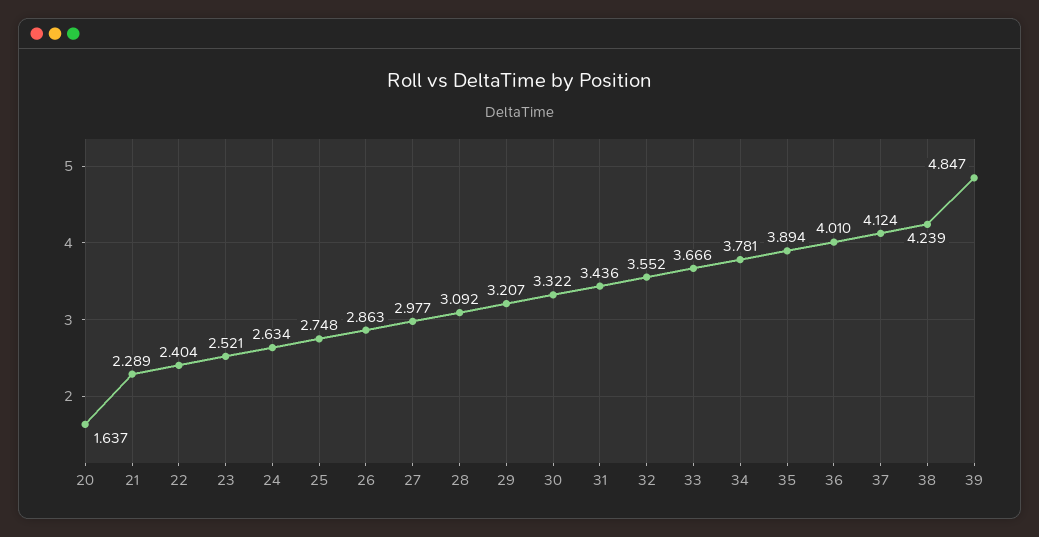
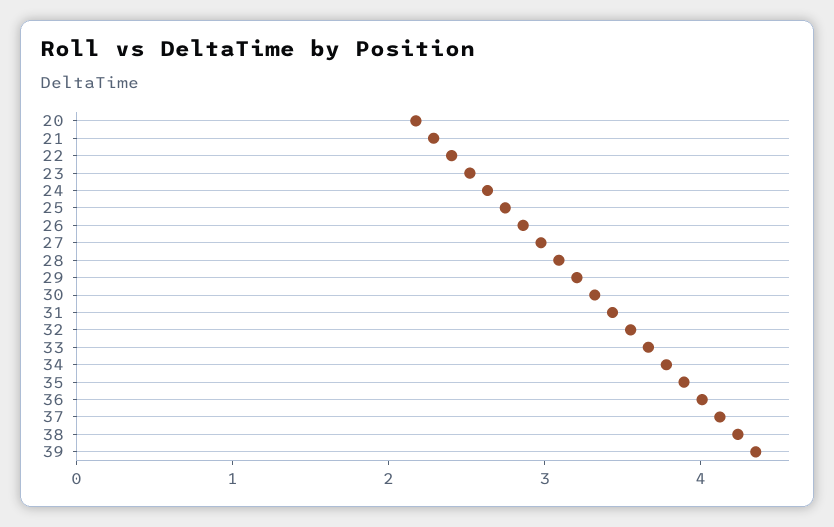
20: 1.637 -> 2.2
39: 4.847 -> 4.4

